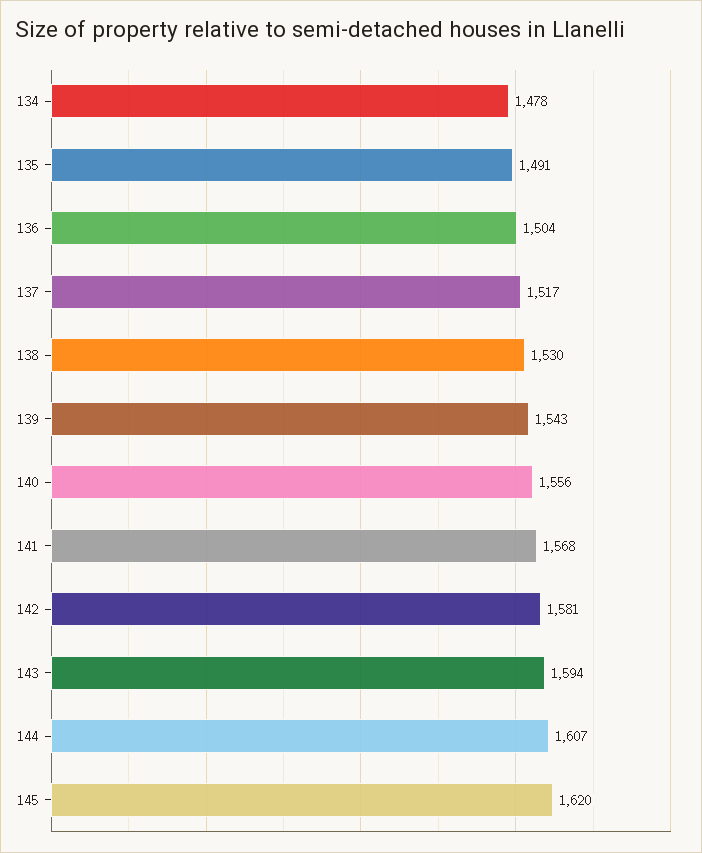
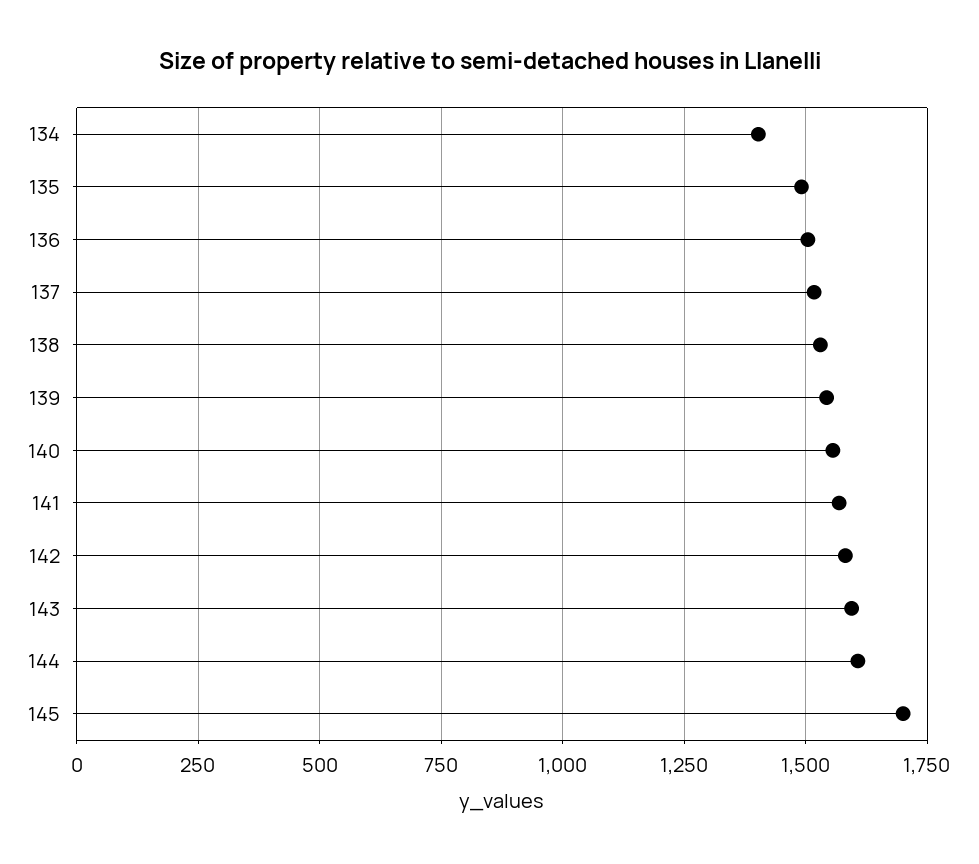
134: 1478 -> 1400
145: 1620 -> 1700

